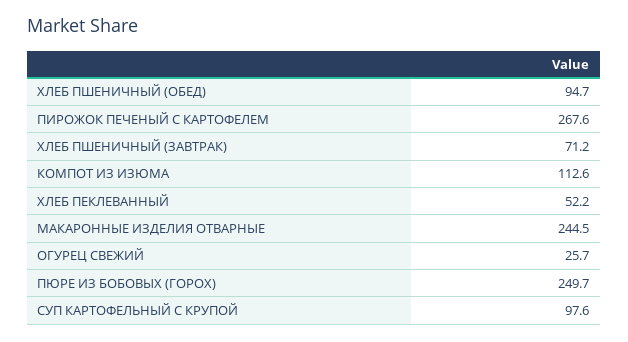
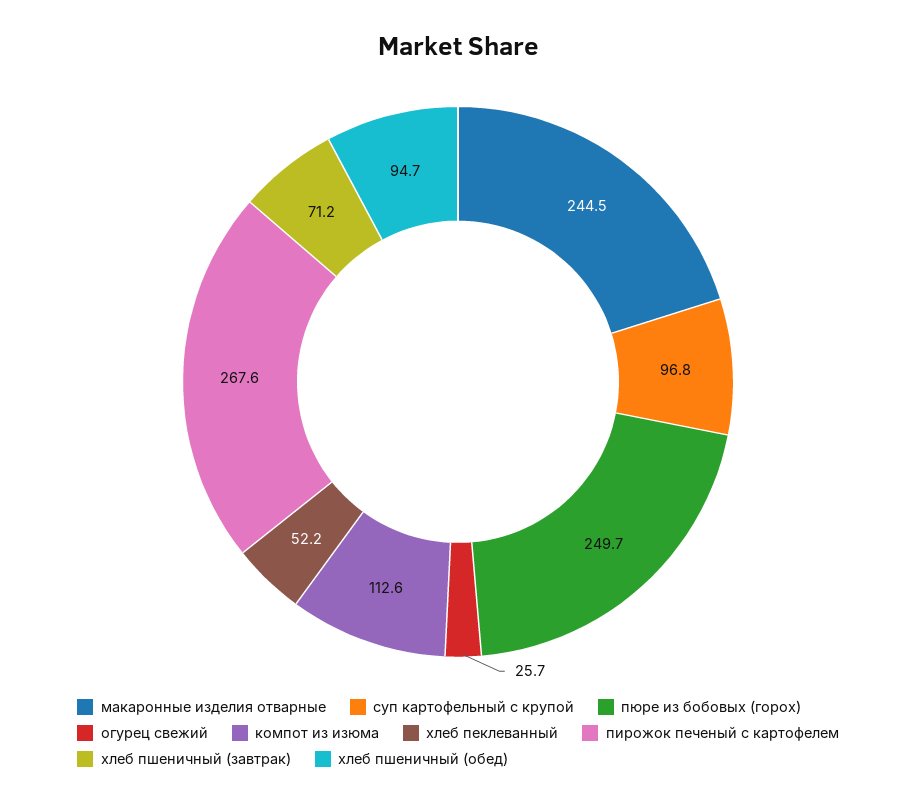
СУП КАРТОФЕЛЬНЫЙ С КРУПОЙ: 97.6 -> 96.8

